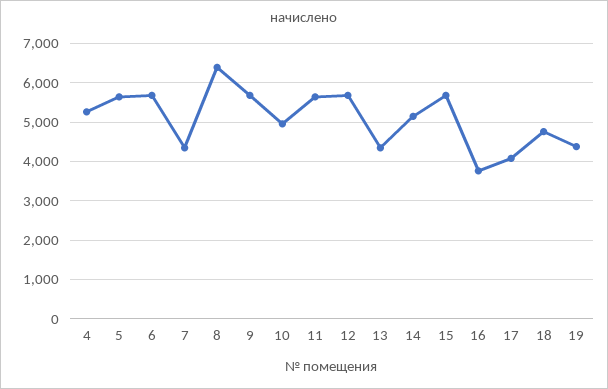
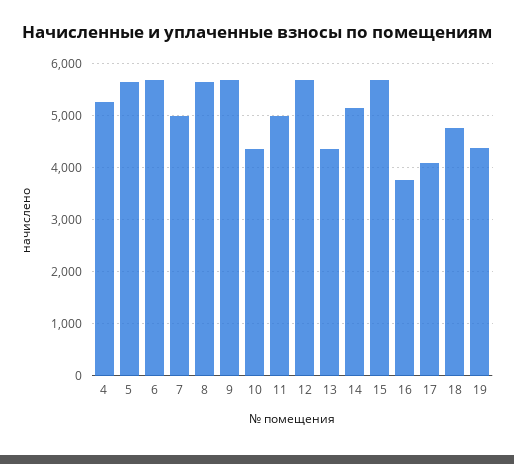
7: 4400 -> 5000
8: 6400 -> 5600
10: 5000 -> 4400
11: 5600 -> 5000

